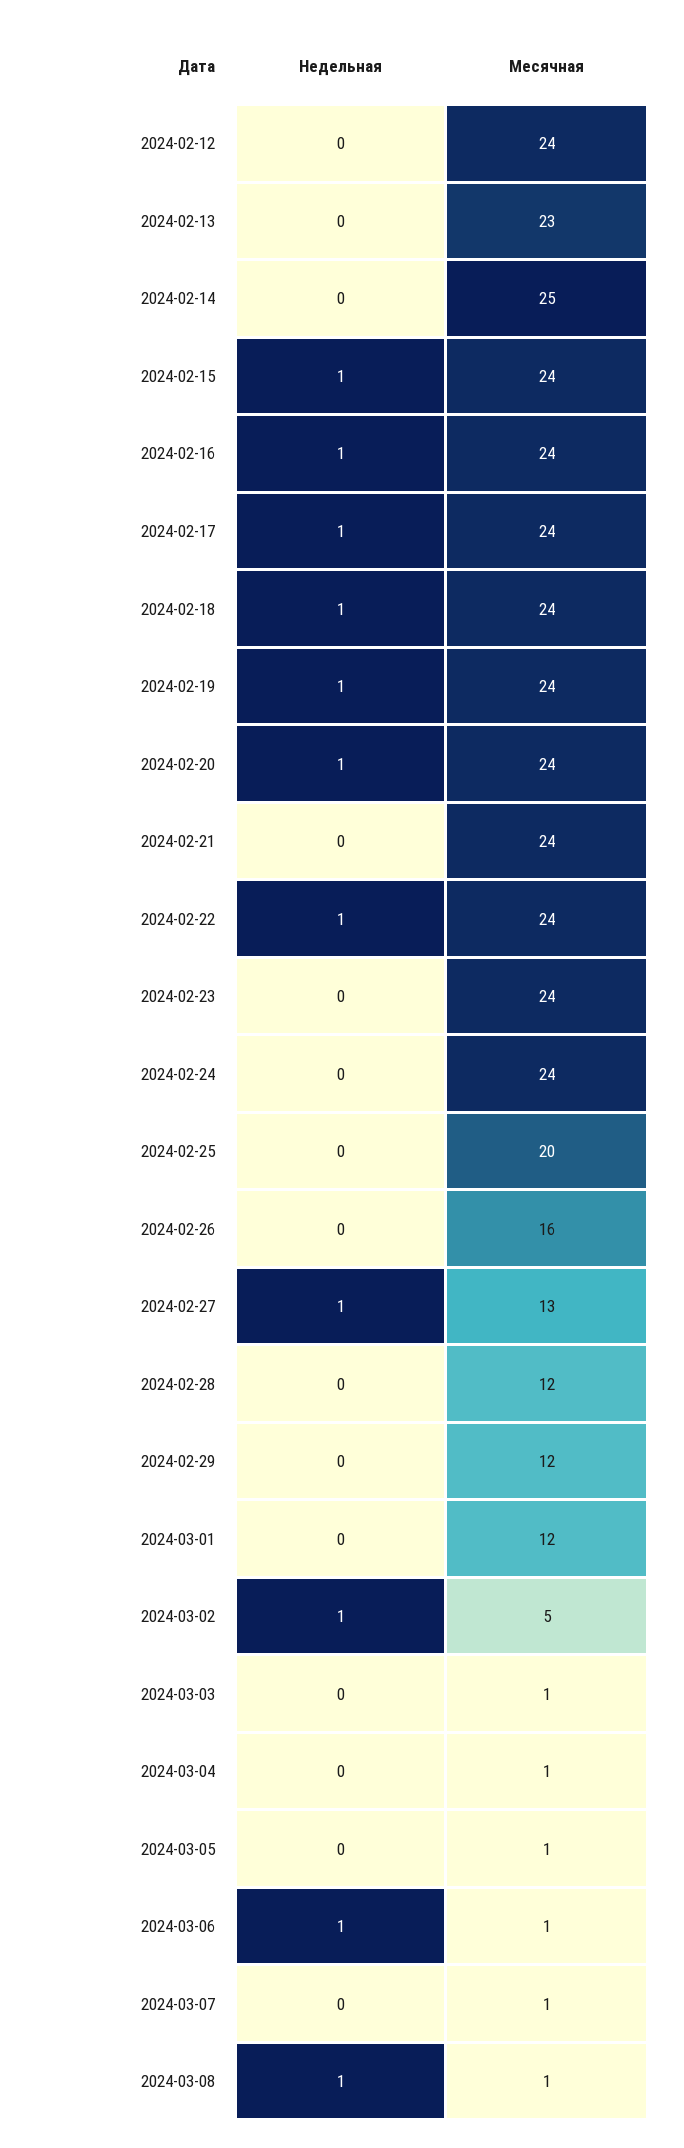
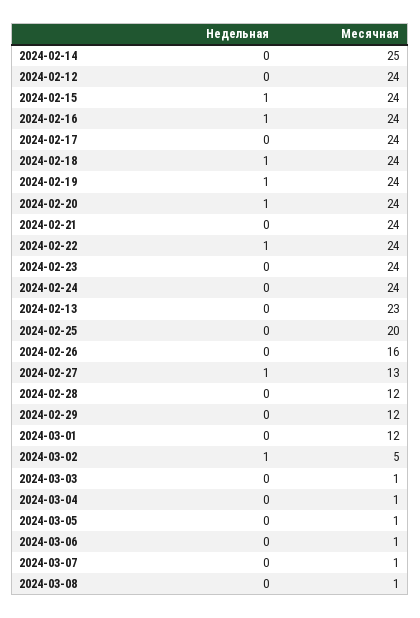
Недельная, 2024-02-17: 1 -> 0
Недельная, 2024-03-06: 1 -> 0
Недельная, 2024-03-08: 1 -> 0

